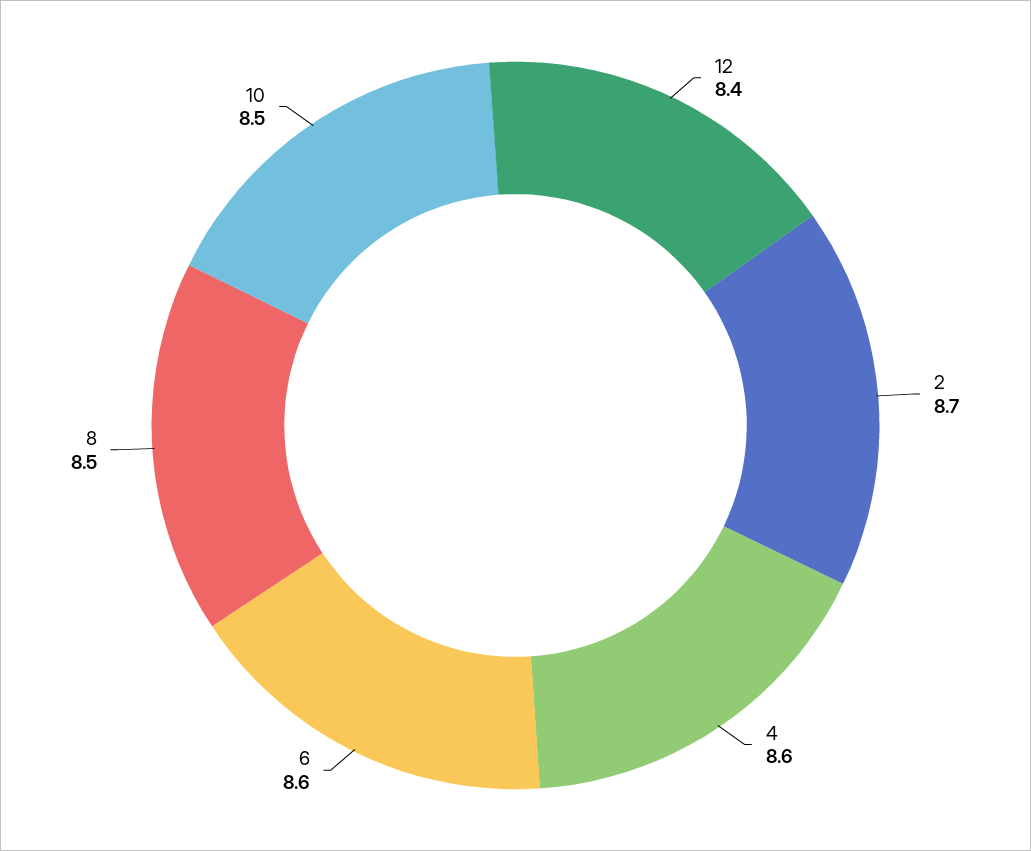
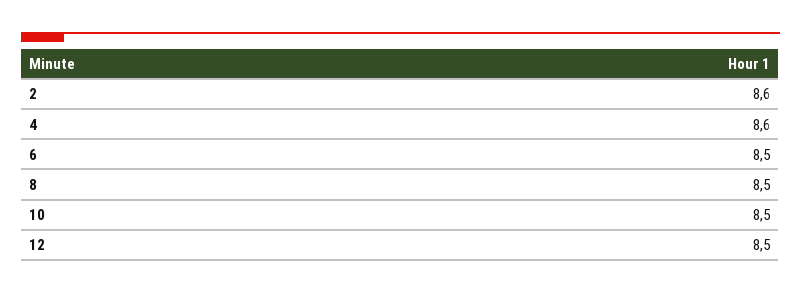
12: 8.4 -> 8.5
2: 8.7 -> 8.6
6: 8.6 -> 8.5

